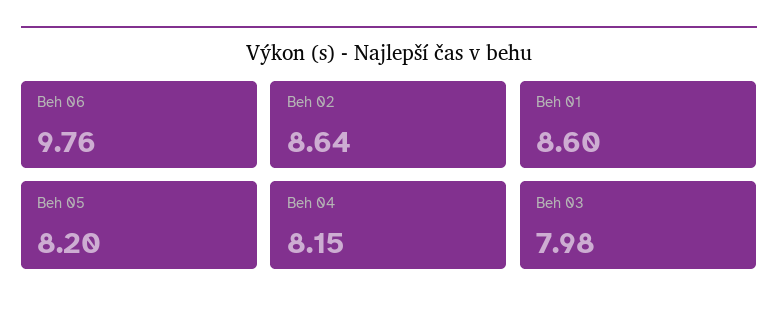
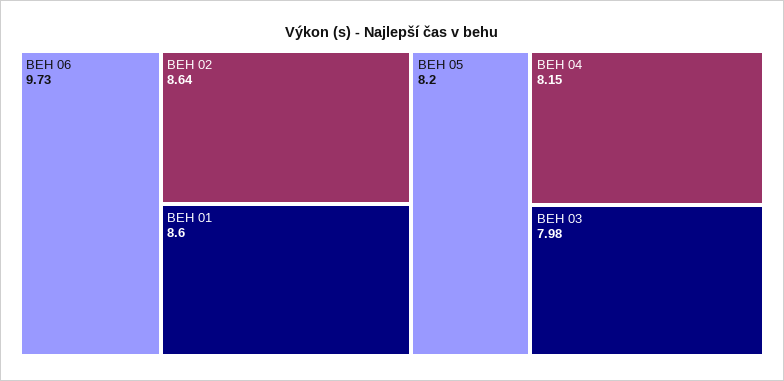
Beh 06: 9.76 -> 9.73

